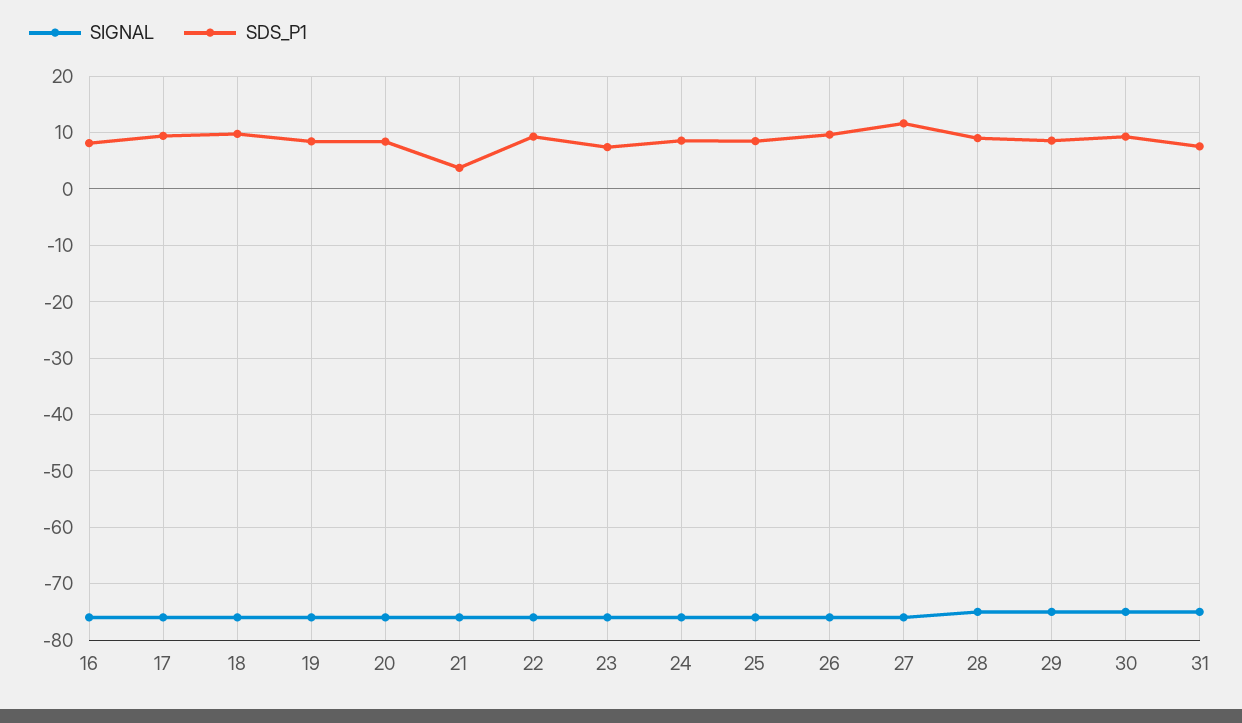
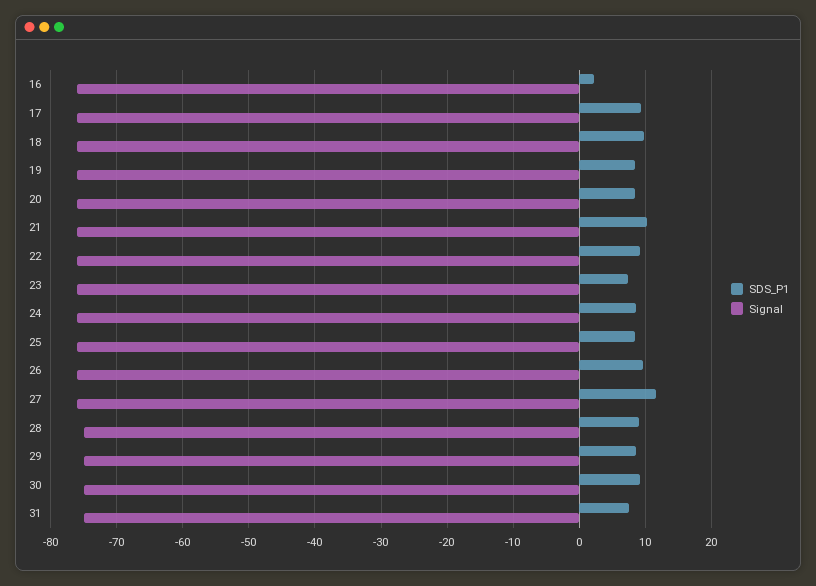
SDS_P1, 16: 8 -> 2
SDS_P1, 21: 4 -> 10

